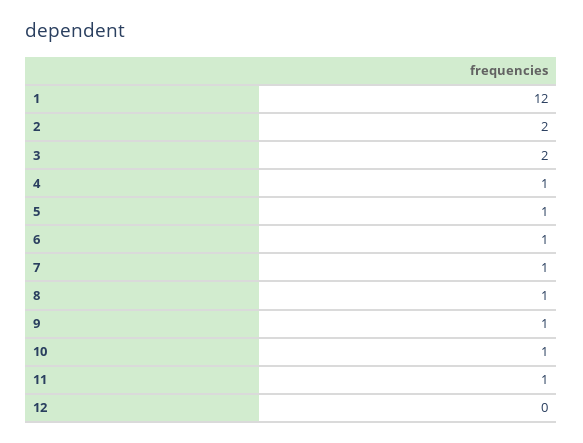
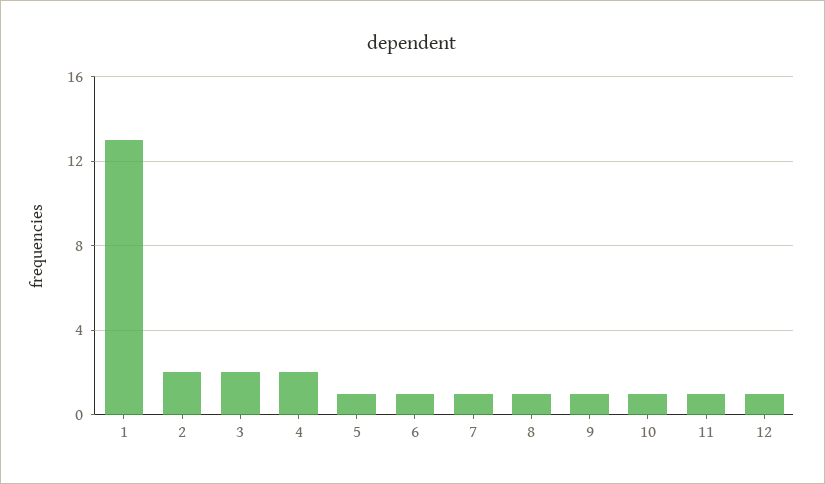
1: 12 -> 13
4: 1 -> 2
12: 0 -> 1

